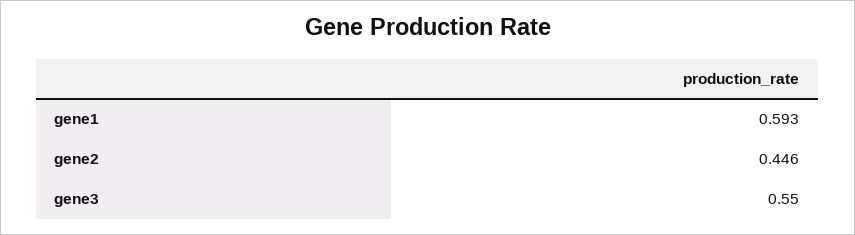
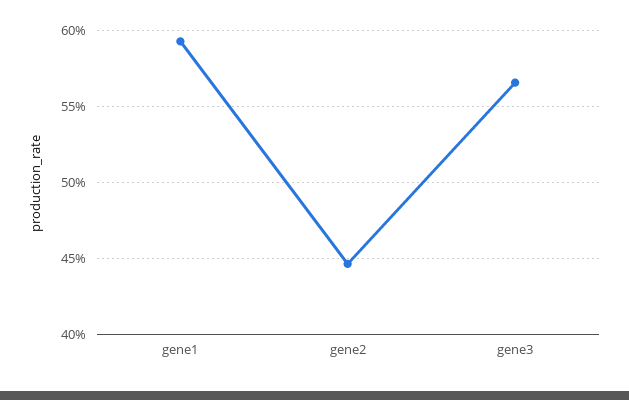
gene3: 0.55 -> 0.565

